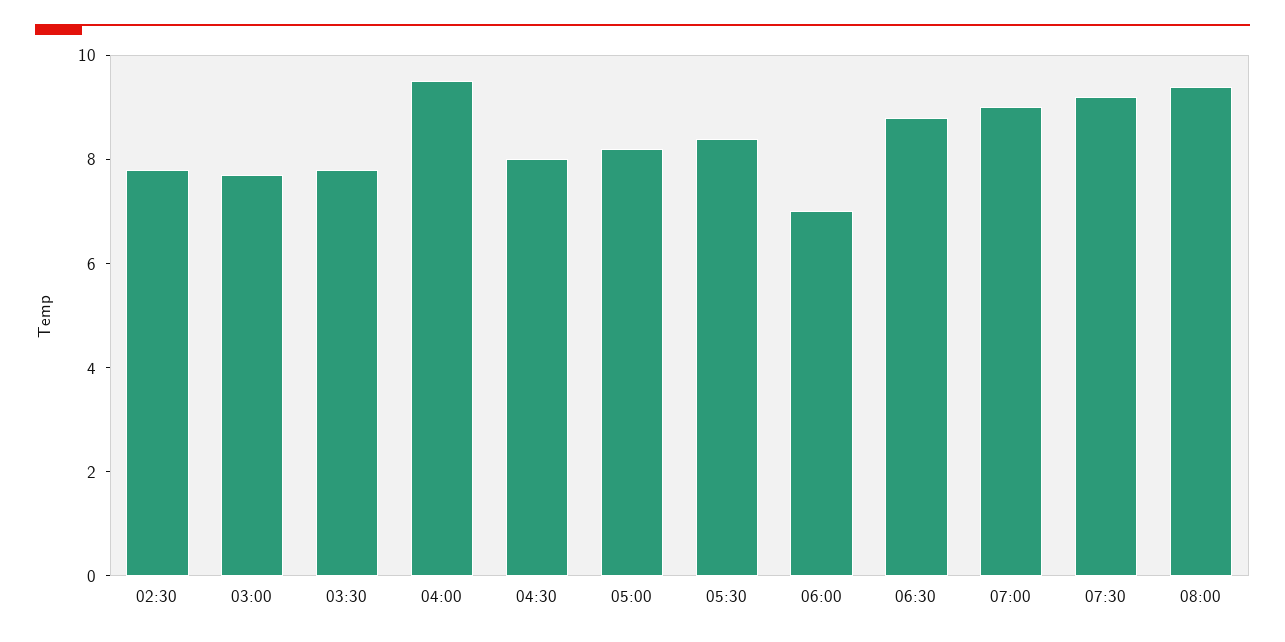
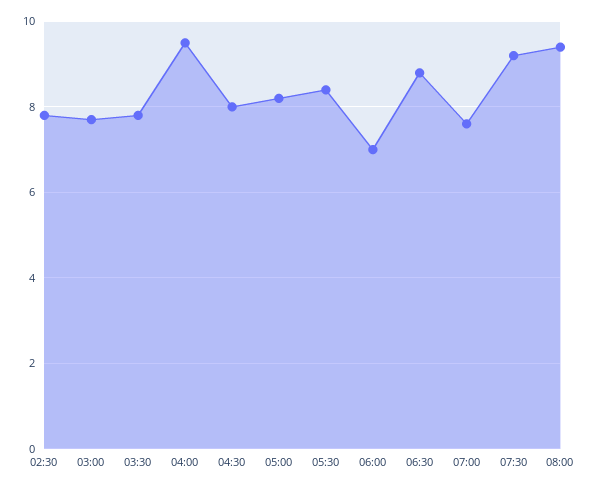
07:00: 9 -> 7.5

